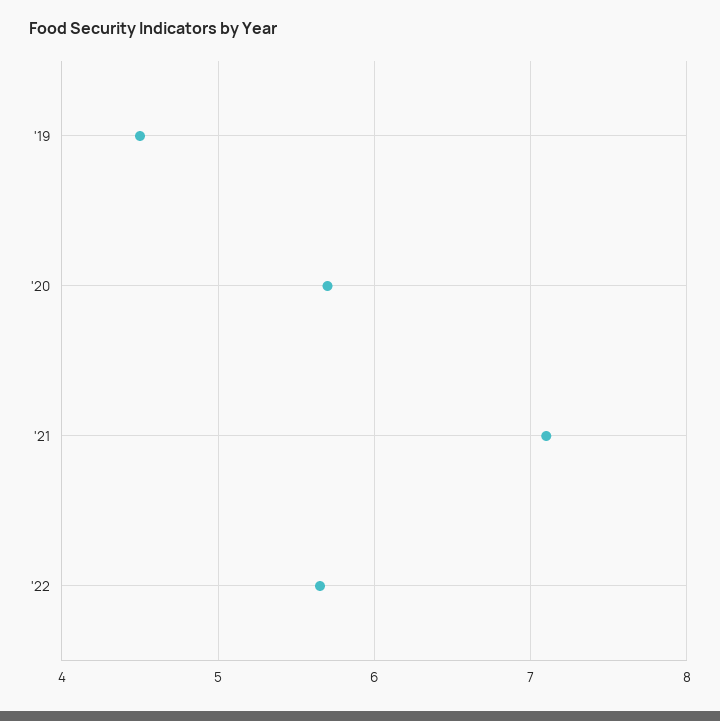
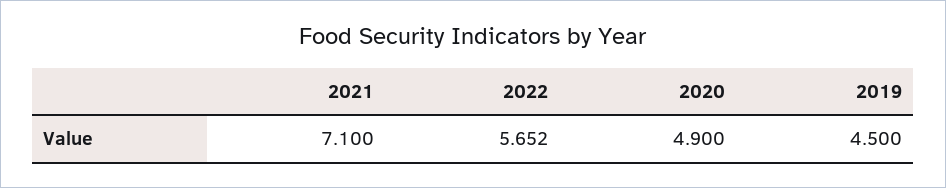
'20: 5.7 -> 4.9

